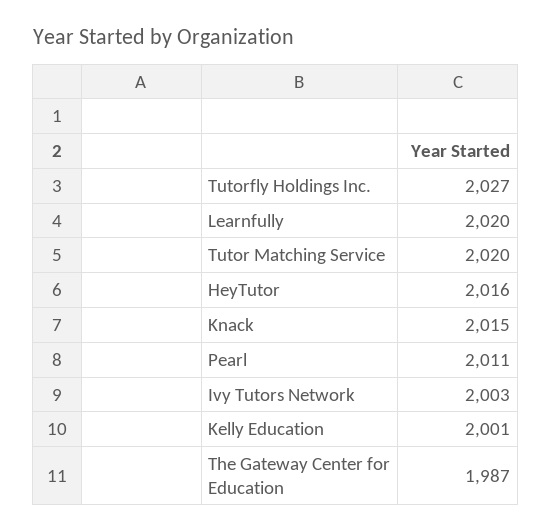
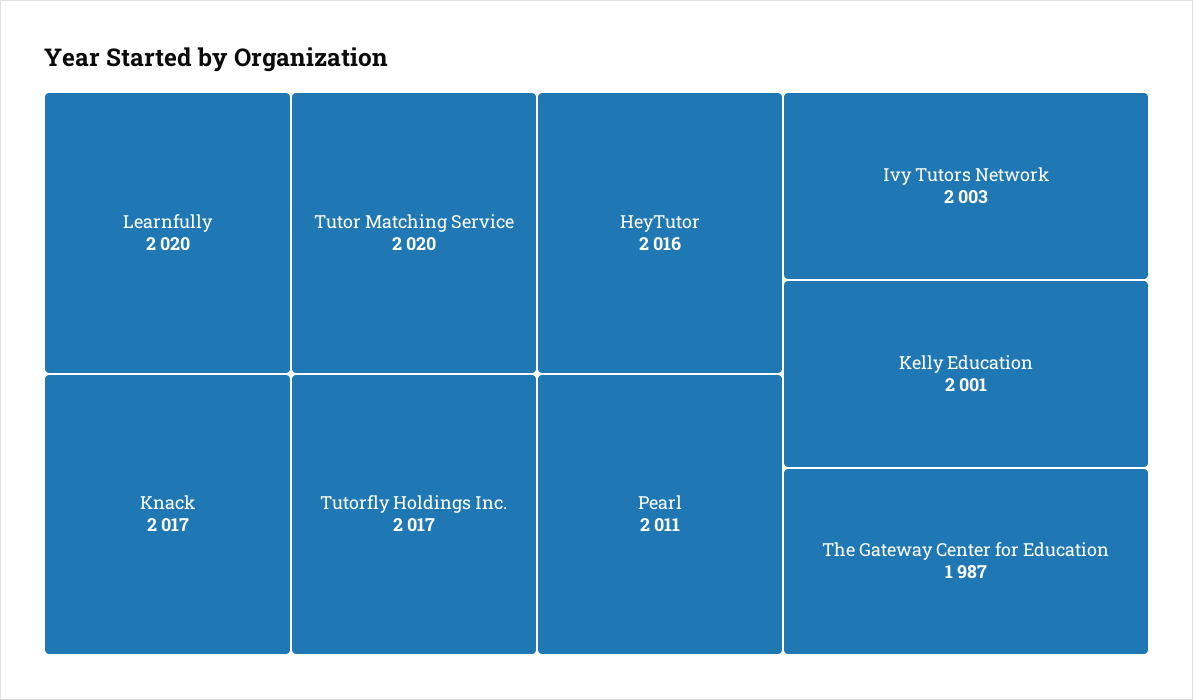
Tutorfly Holdings Inc.: 2027 -> 2017
Knack: 2015 -> 2017

